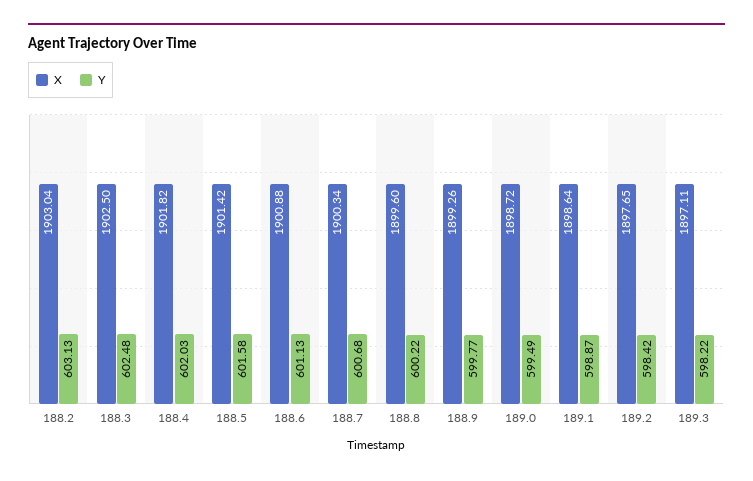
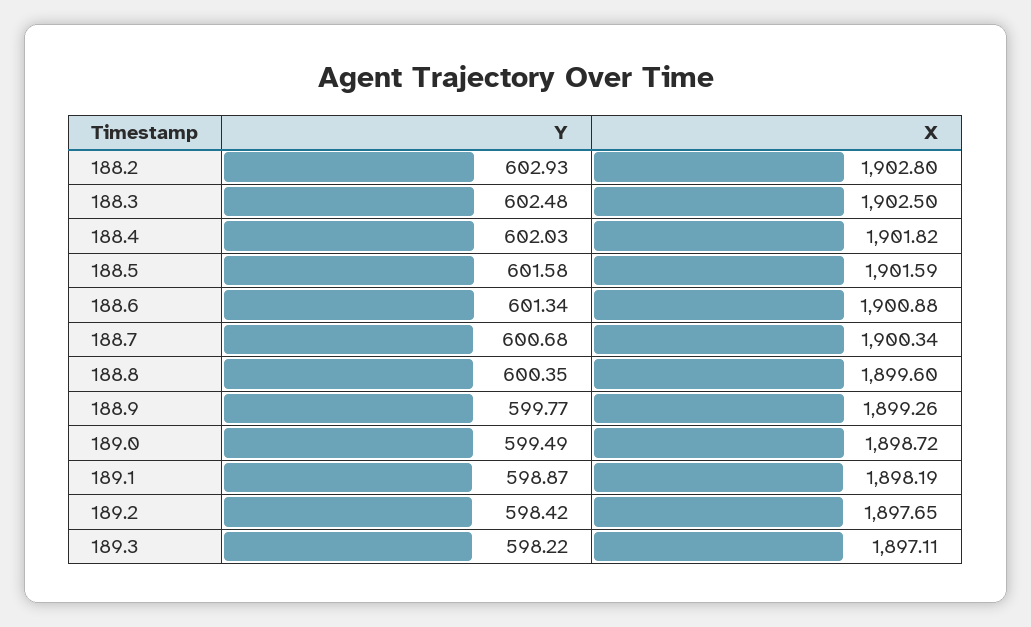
X, 188.2: 1903.04 -> 1902.8
Y, 188.2: 603.13 -> 602.93
X, 188.5: 1901.42 -> 1901.59
Y, 188.6: 601.13 -> 601.34
Y, 188.8: 600.22 -> 600.35
X, 189.1: 1898.64 -> 1898.19

